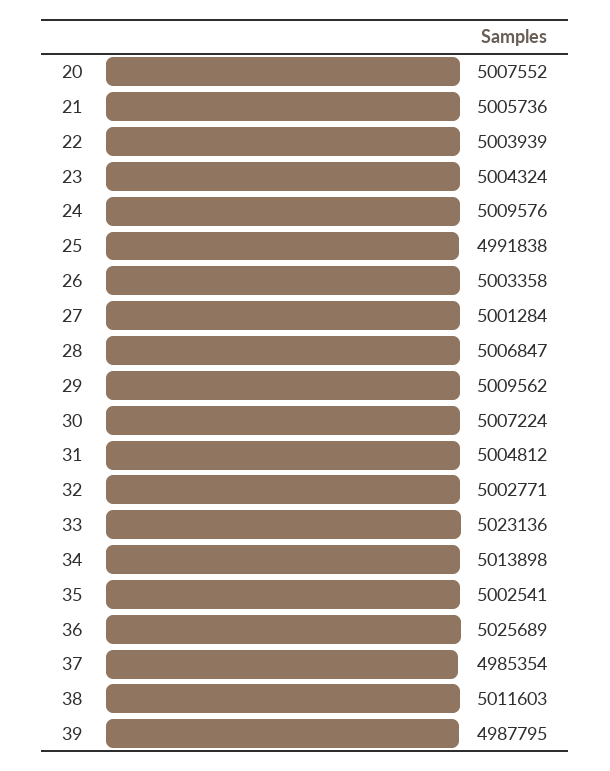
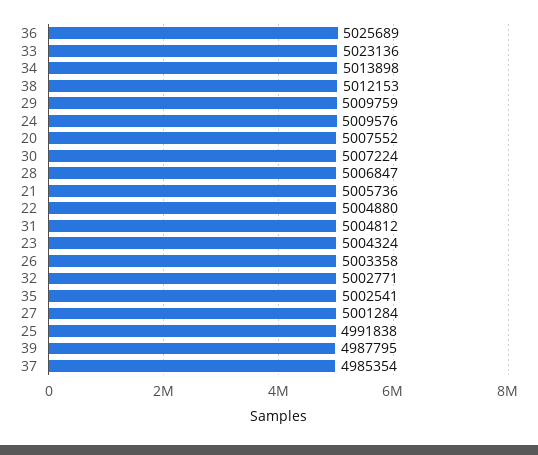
22: 5003939 -> 5004880
29: 5009562 -> 5009759
38: 5011603 -> 5012153

